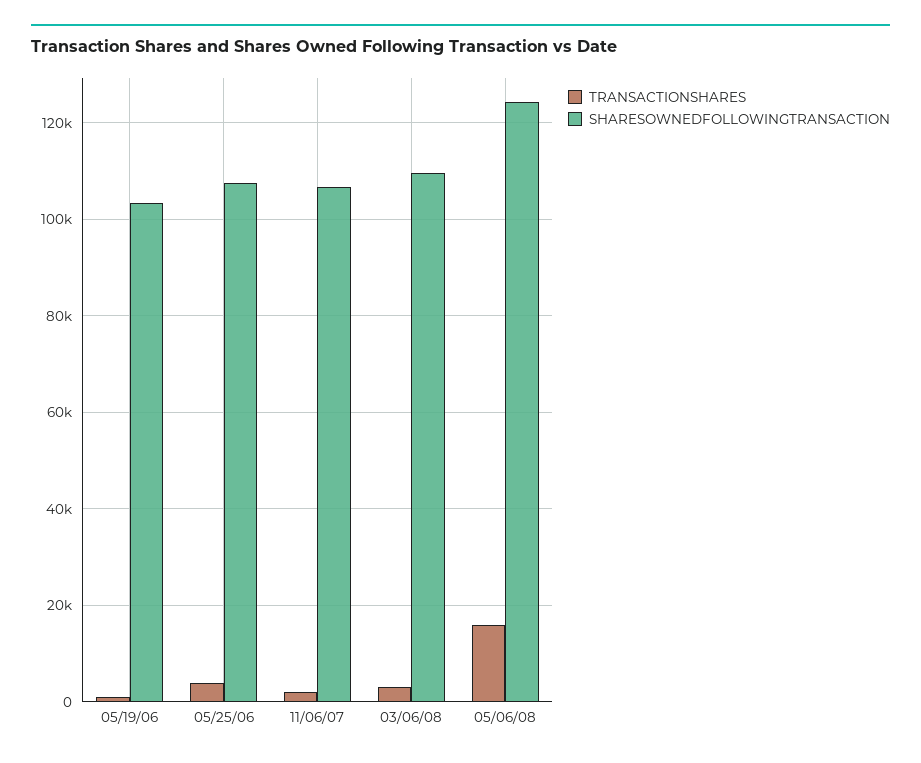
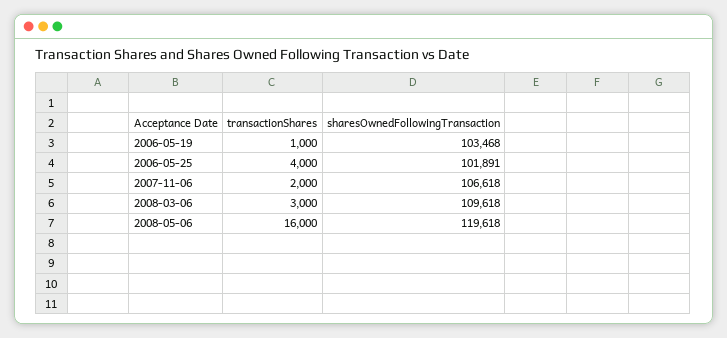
SHARESOWNEDFOLLOWINGTRANSACTION, 05/25/06: 108000 -> 101891
SHARESOWNEDFOLLOWINGTRANSACTION, 05/06/08: 124000 -> 119618

